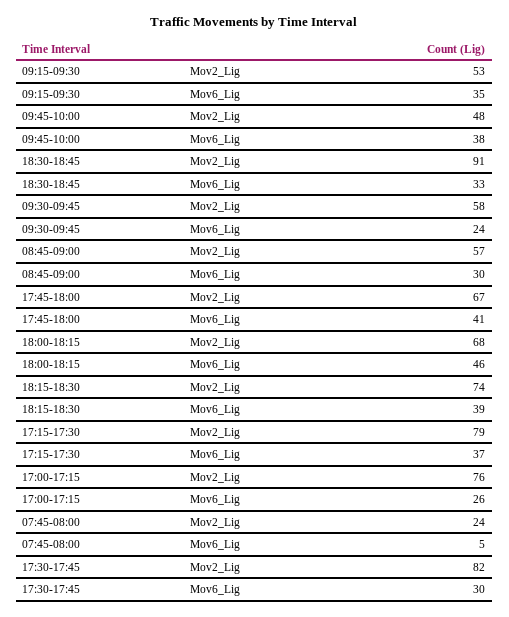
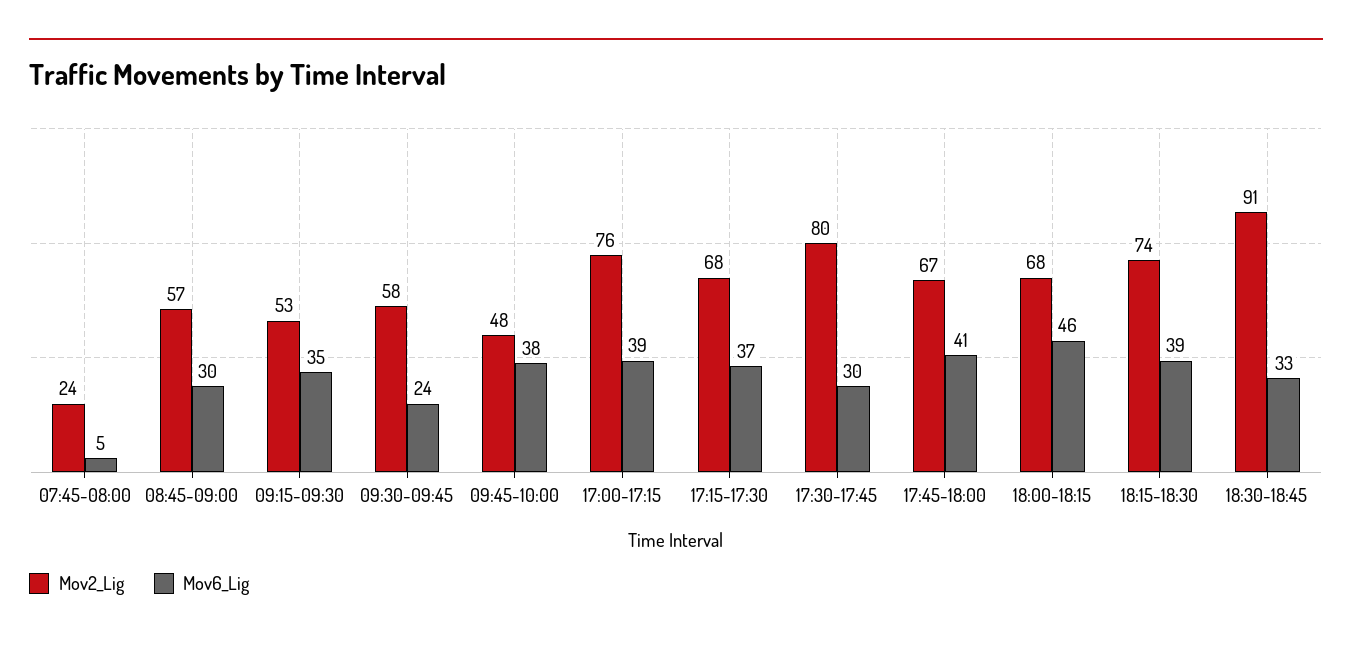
Mov2_Lig, 17:15-17:30: 79 -> 68
Mov6_Lig, 17:00-17:15: 26 -> 39
Mov2_Lig, 17:30-17:45: 82 -> 80

